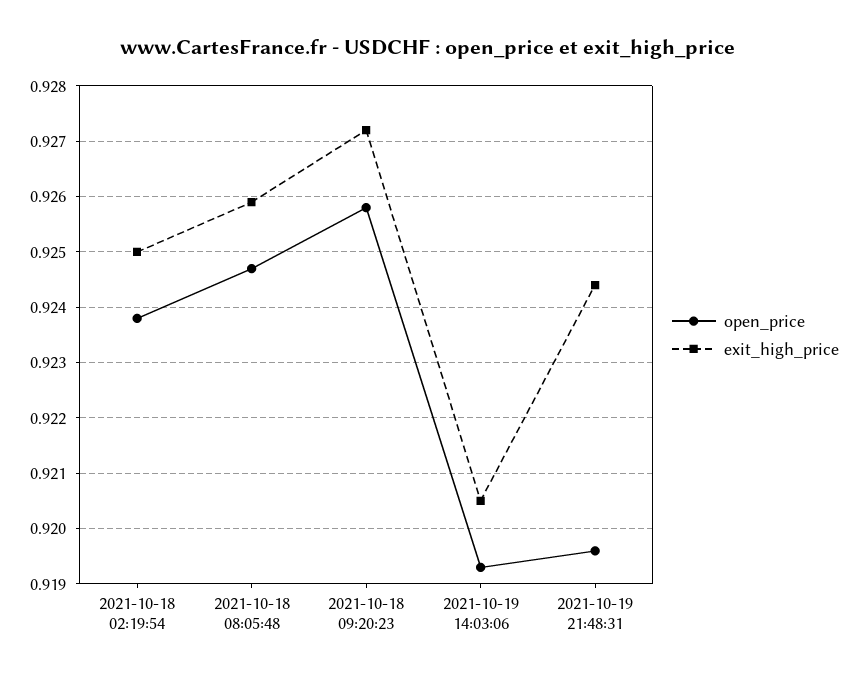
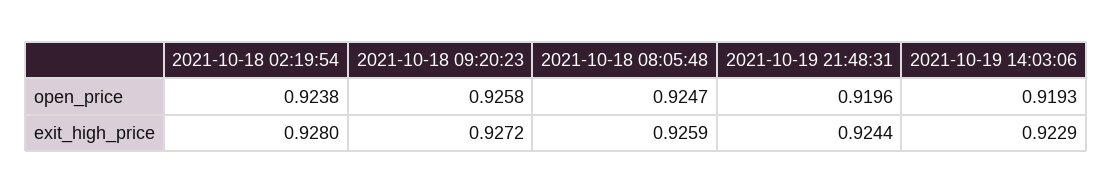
exit_high_price, 2021-10-18 02:19:54: 0.925 -> 0.928
exit_high_price, 2021-10-19 14:03:06: 0.9205 -> 0.9229

